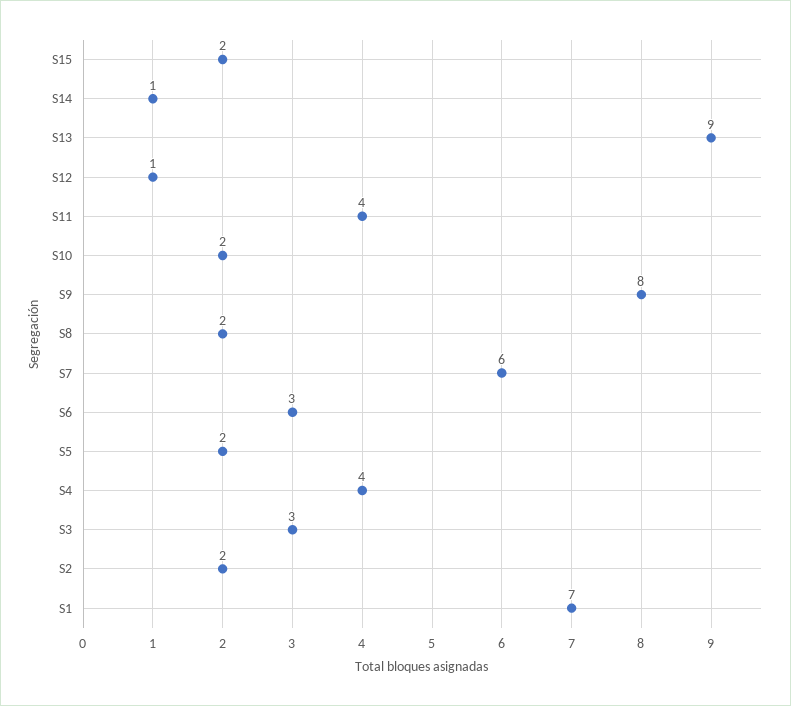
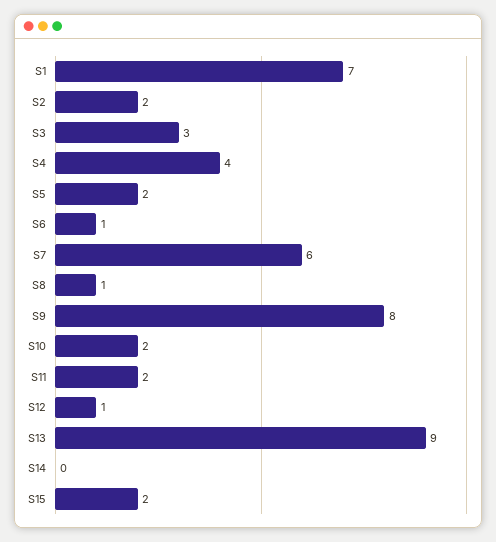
S14: 1 -> 0
S11: 4 -> 2
S8: 2 -> 1
S6: 3 -> 1

